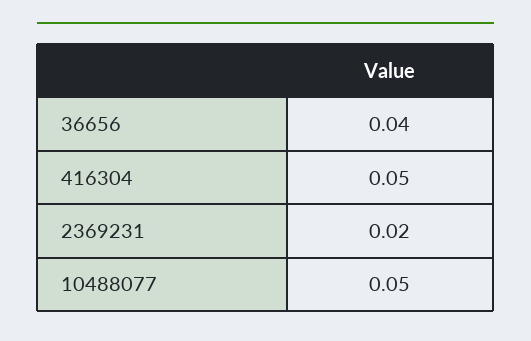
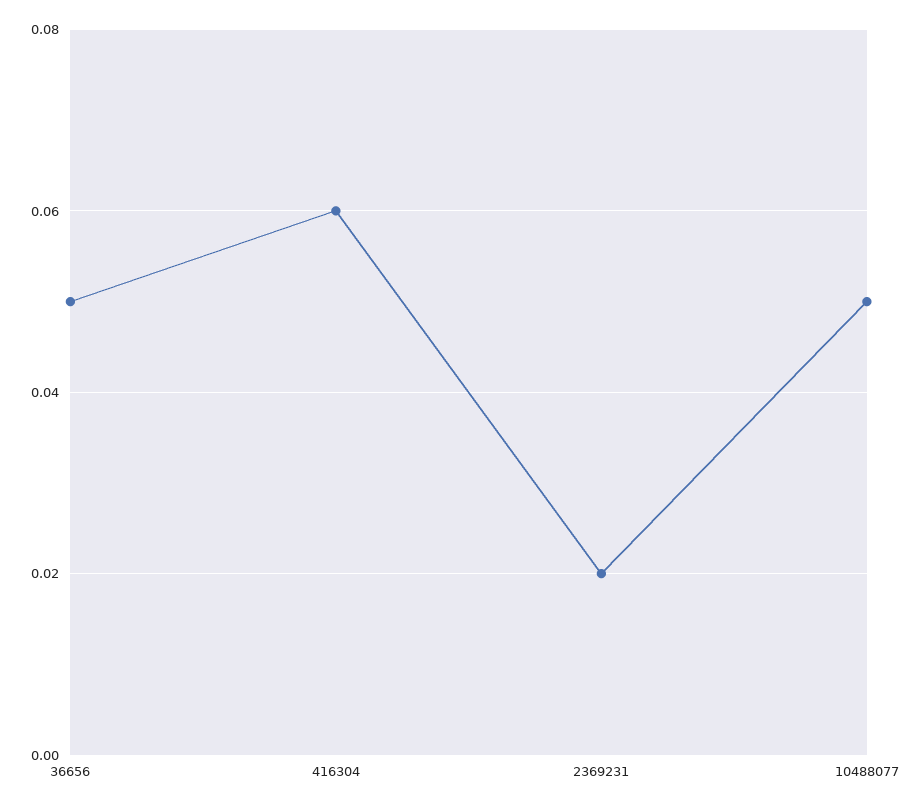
36656: 0.04 -> 0.05
416304: 0.05 -> 0.06

